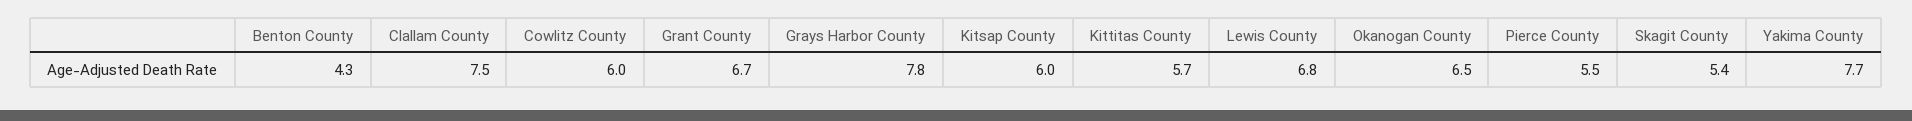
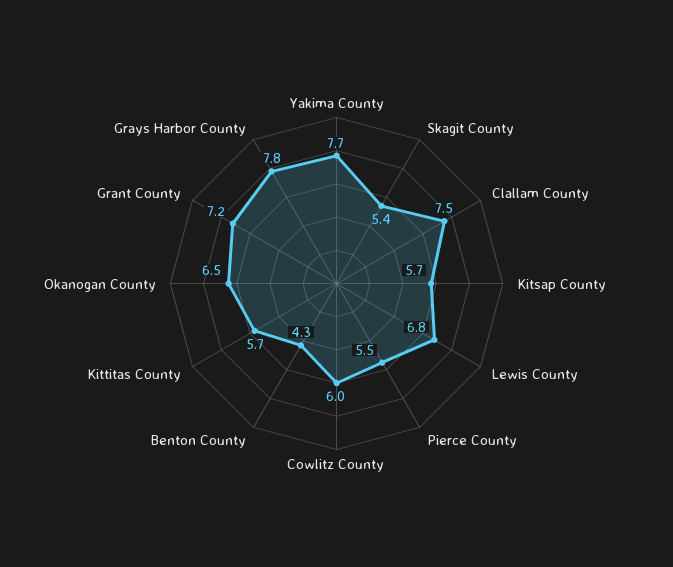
Grant County: 6.7 -> 7.2
Kitsap County: 6 -> 5.7

